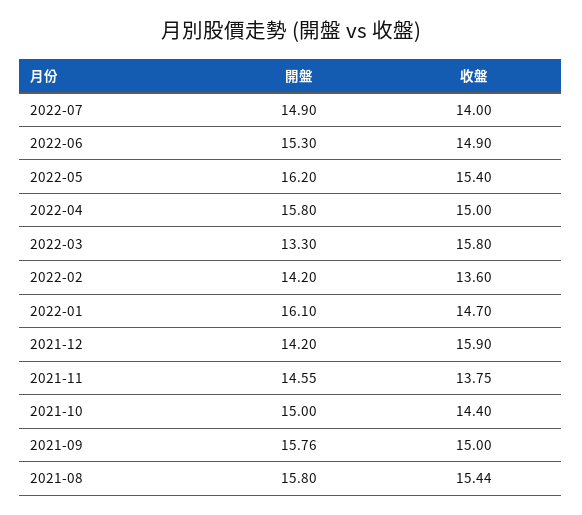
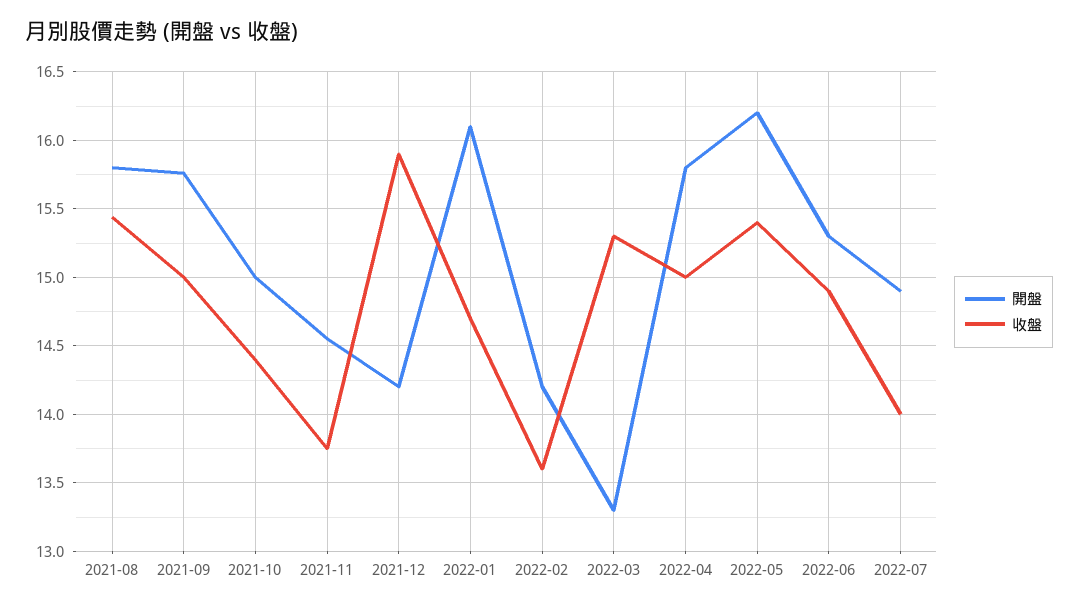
收盤, 2022-03: 15.8 -> 15.3

